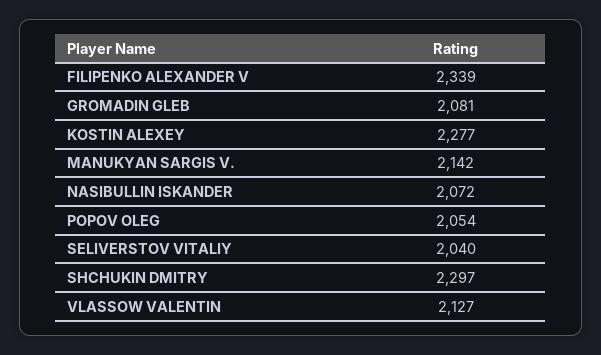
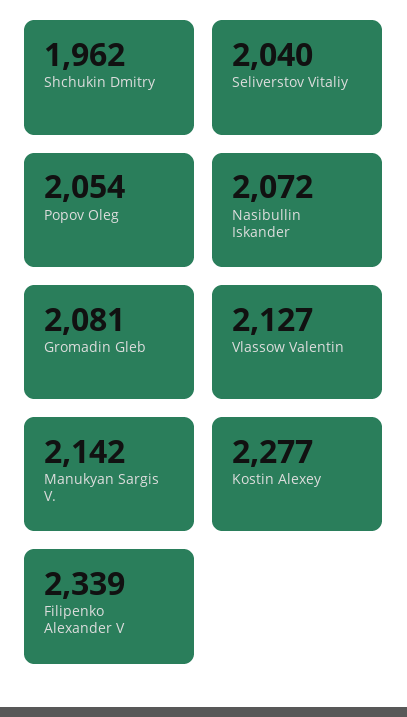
SHCHUKIN DMITRY: 2297 -> 1962

